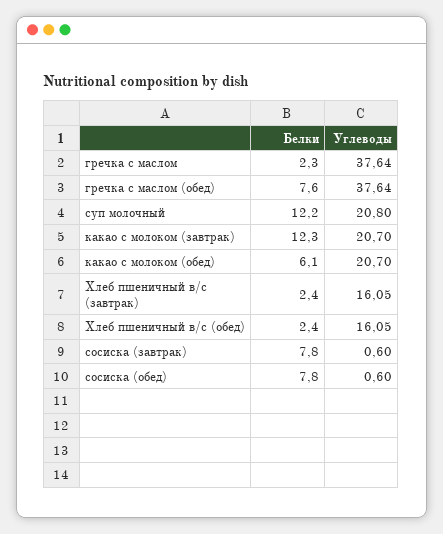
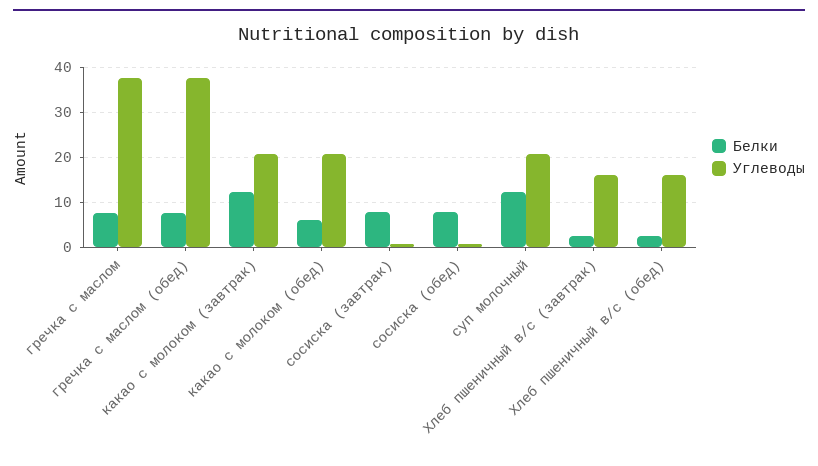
Белки, гречка с маслом: 2.3 -> 8

